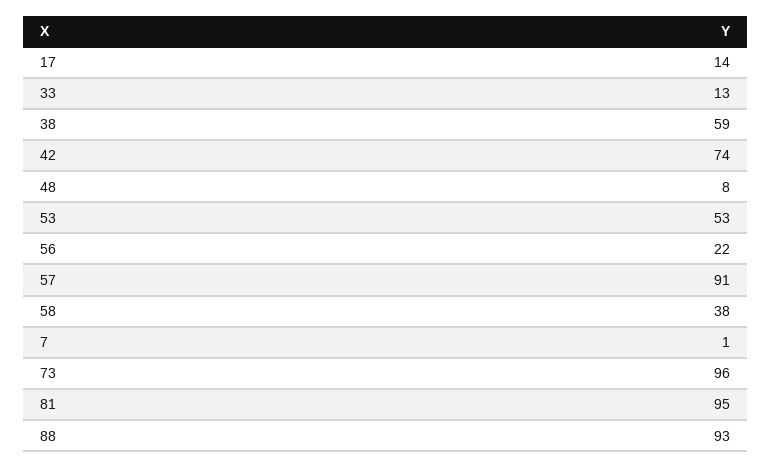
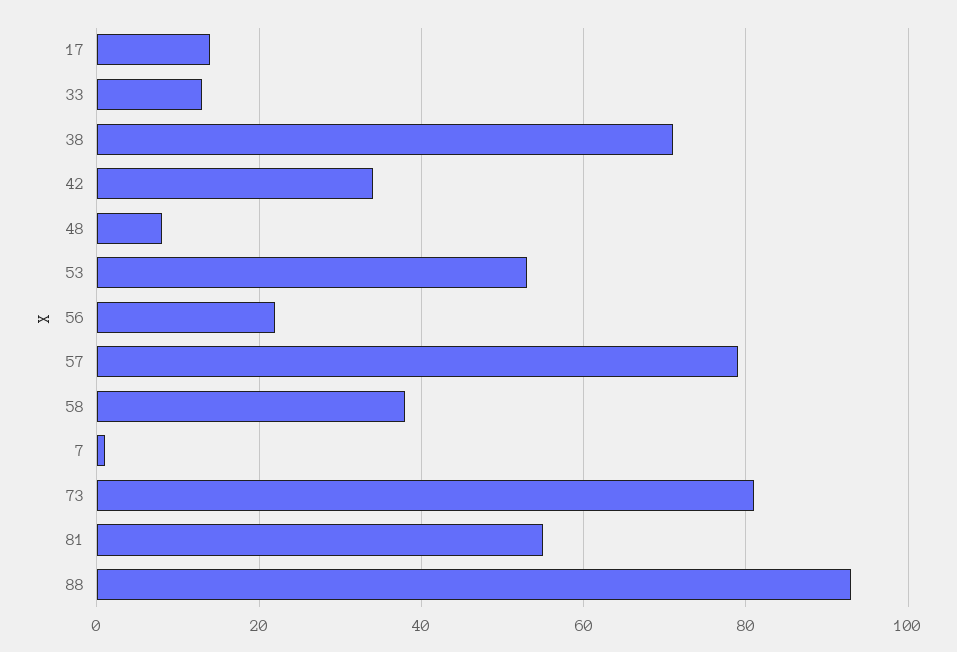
38: 59 -> 70
42: 74 -> 35
57: 91 -> 80
73: 96 -> 80
81: 95 -> 55

